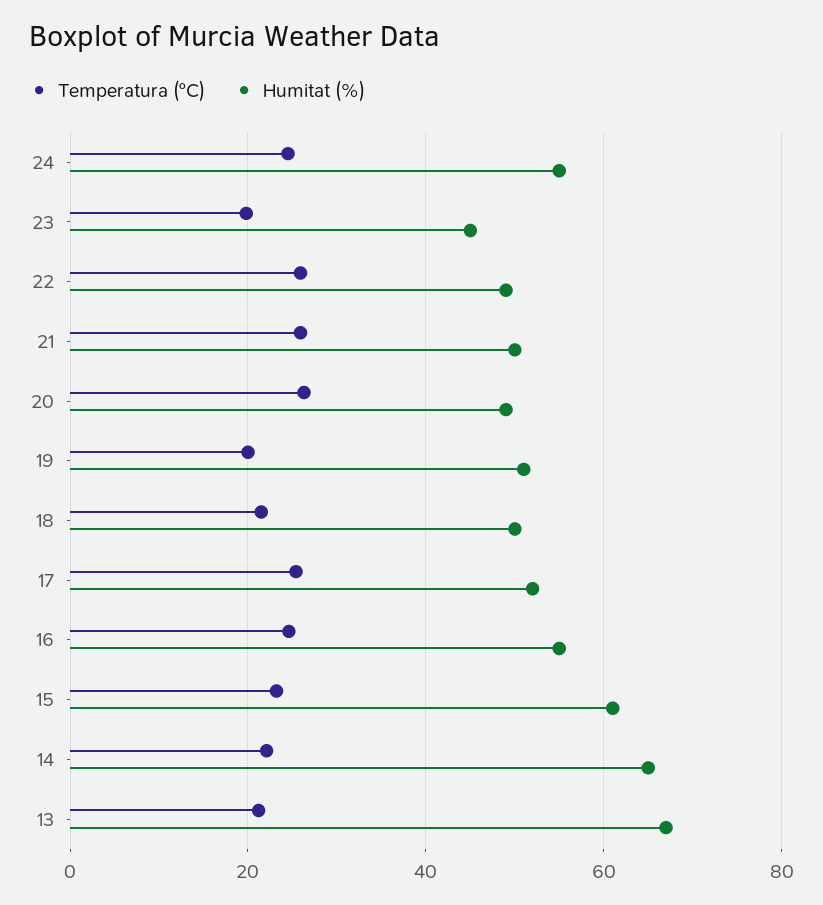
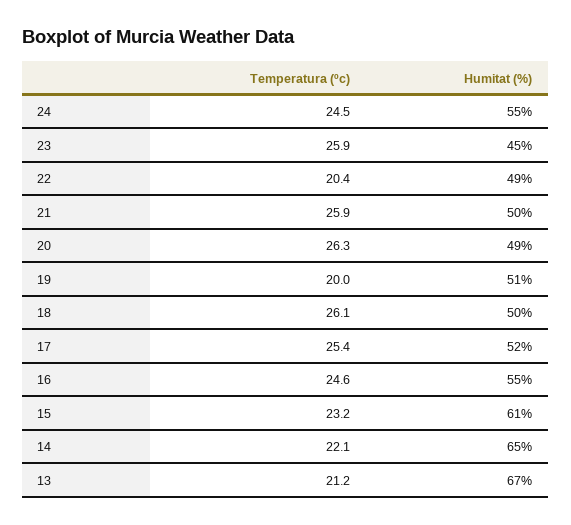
Temperatura (ºC), 23: 20 -> 25.9
Temperatura (ºC), 22: 26 -> 20.4
Temperatura (ºC), 18: 22 -> 26.1

